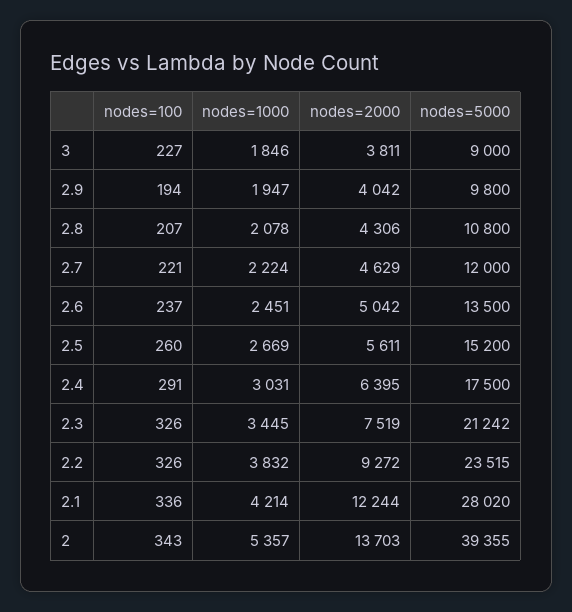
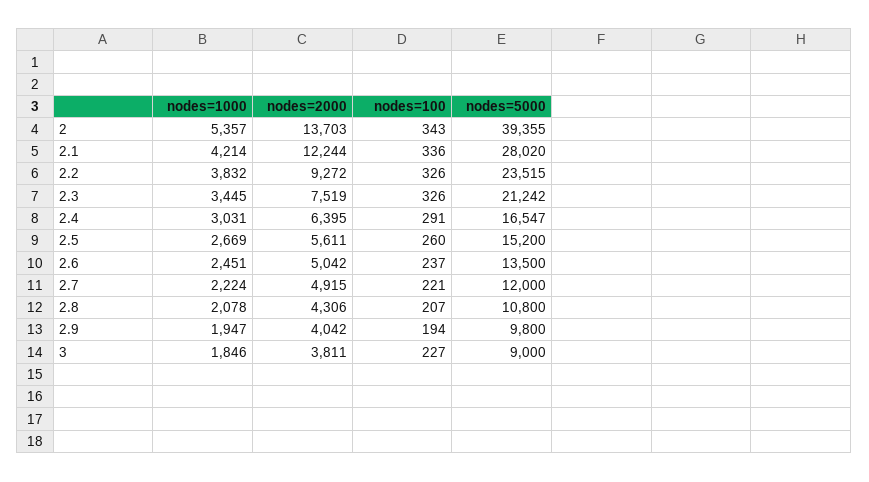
nodes=2000, 2.7: 4629 -> 4915
nodes=5000, 2.4: 17500 -> 16547

